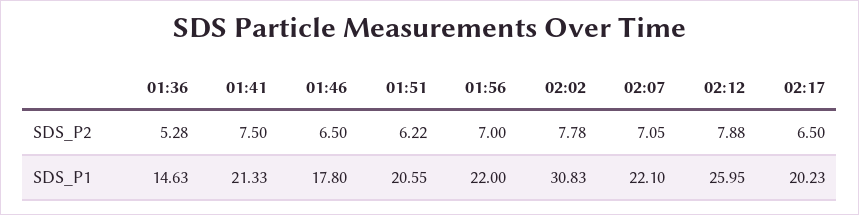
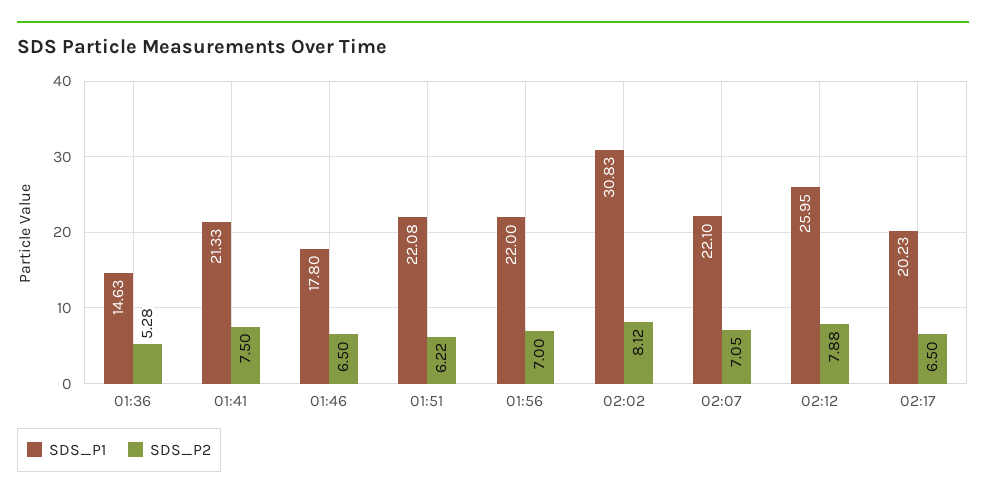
SDS_P2, 02:02: 7.78 -> 8.12
SDS_P1, 01:51: 20.55 -> 22.08

